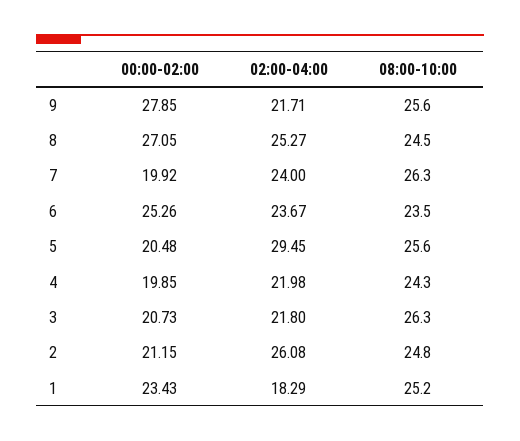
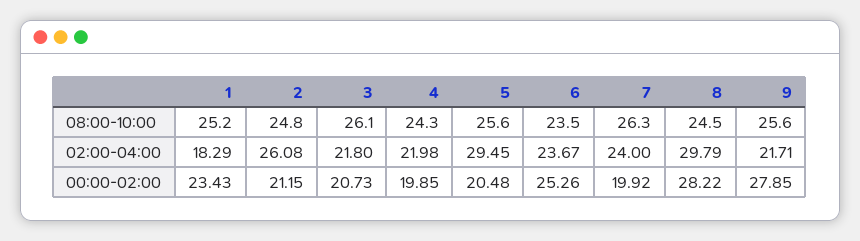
00:00-02:00, 8: 27.05 -> 28.22
02:00-04:00, 8: 25.27 -> 29.79
08:00-10:00, 3: 26.3 -> 26.1

